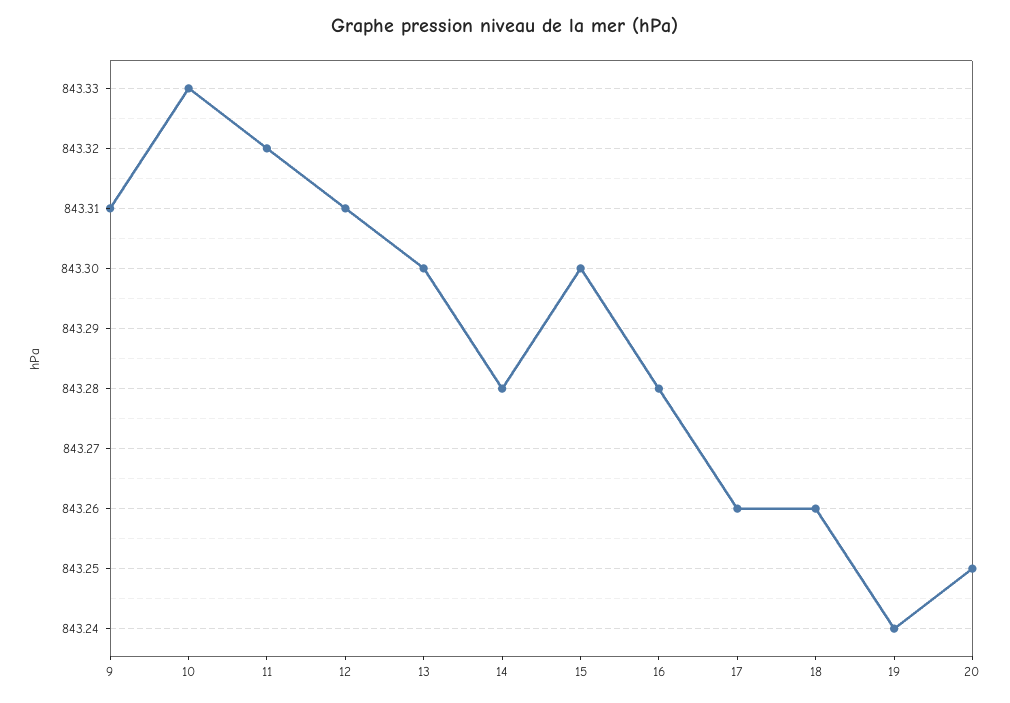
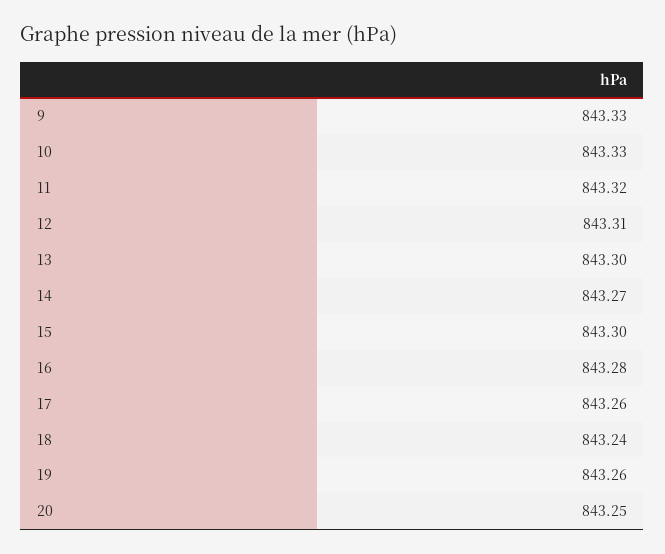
9: 843.31 -> 843.33
14: 843.28 -> 843.27
18: 843.26 -> 843.24
19: 843.24 -> 843.26

